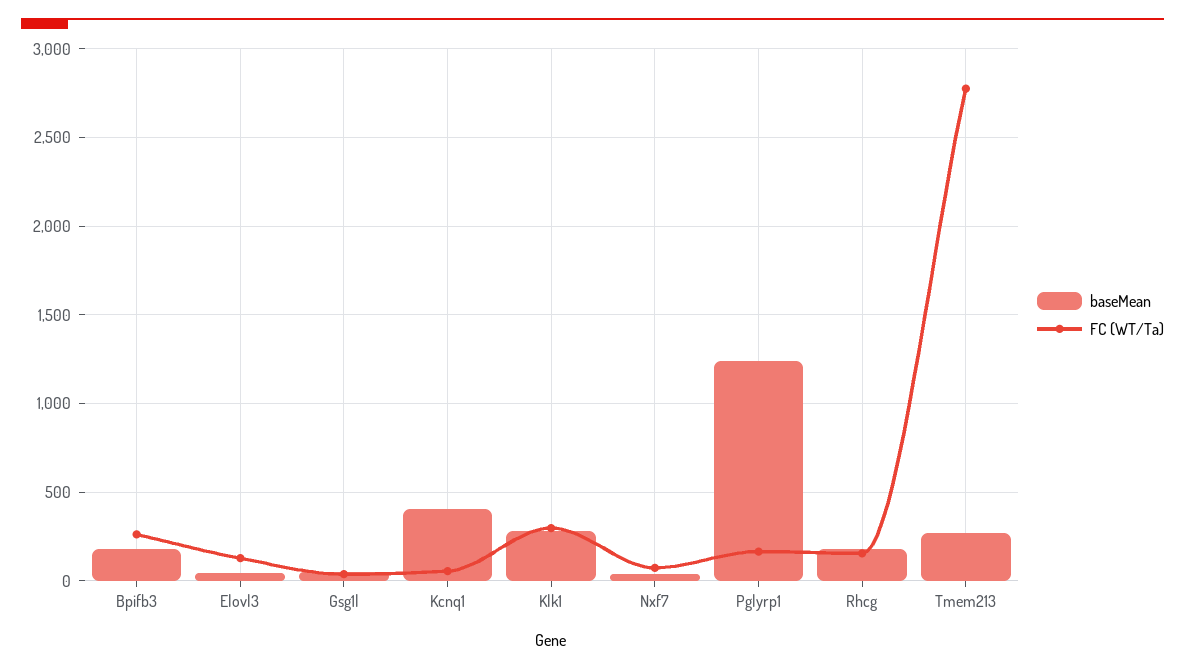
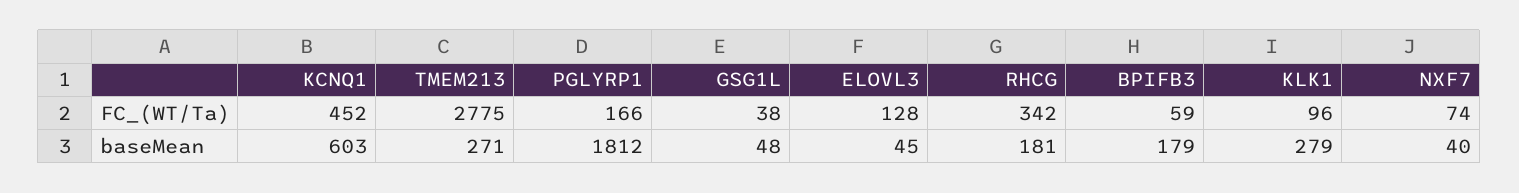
FC (WT/Ta), Bpifb3: 250 -> 59
baseMean, Kcnq1: 400 -> 603
FC (WT/Ta), Kcnq1: 50 -> 452
FC (WT/Ta), Klk1: 300 -> 96
baseMean, Pglyrp1: 1250 -> 1812
FC (WT/Ta), Rhcg: 150 -> 342

